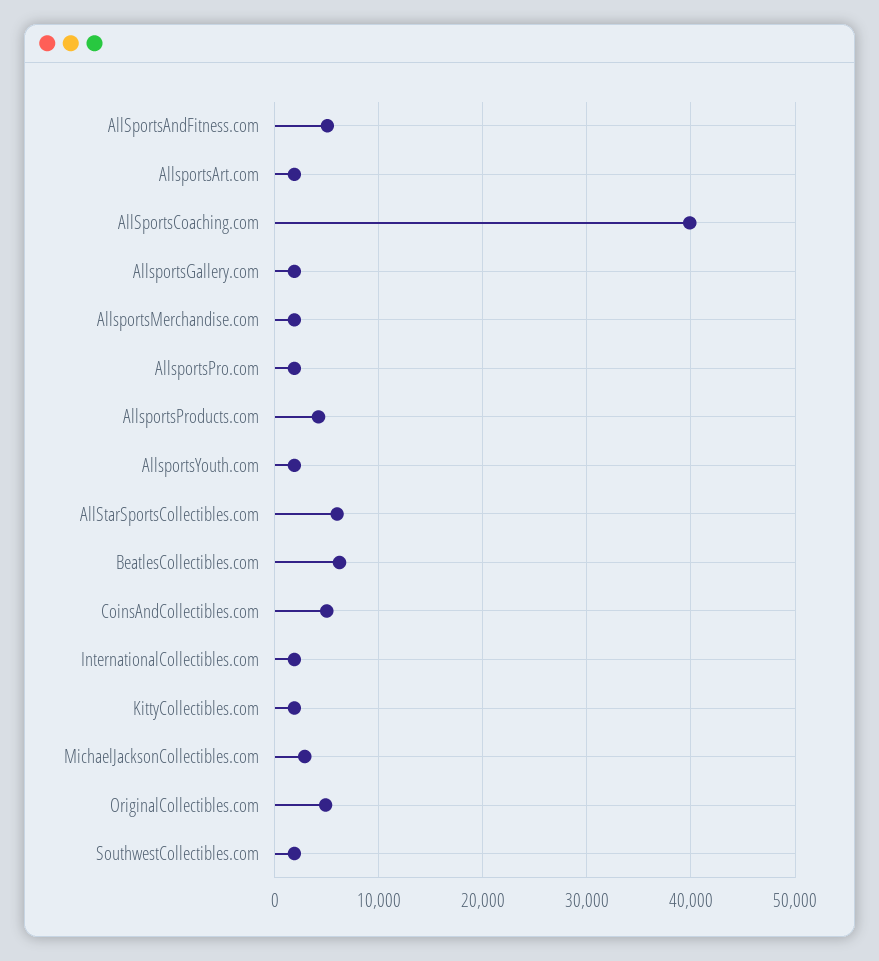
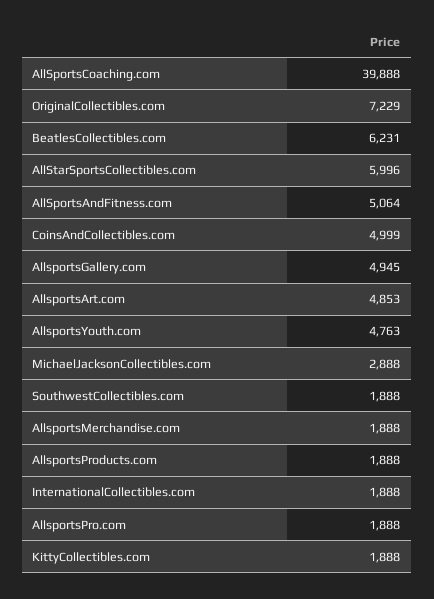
AllsportsArt.com: 2000 -> 4853
AllsportsGallery.com: 2000 -> 4945
AllsportsProducts.com: 4000 -> 1888
AllsportsYouth.com: 2000 -> 4763
OriginalCollectibles.com: 5000 -> 7229

